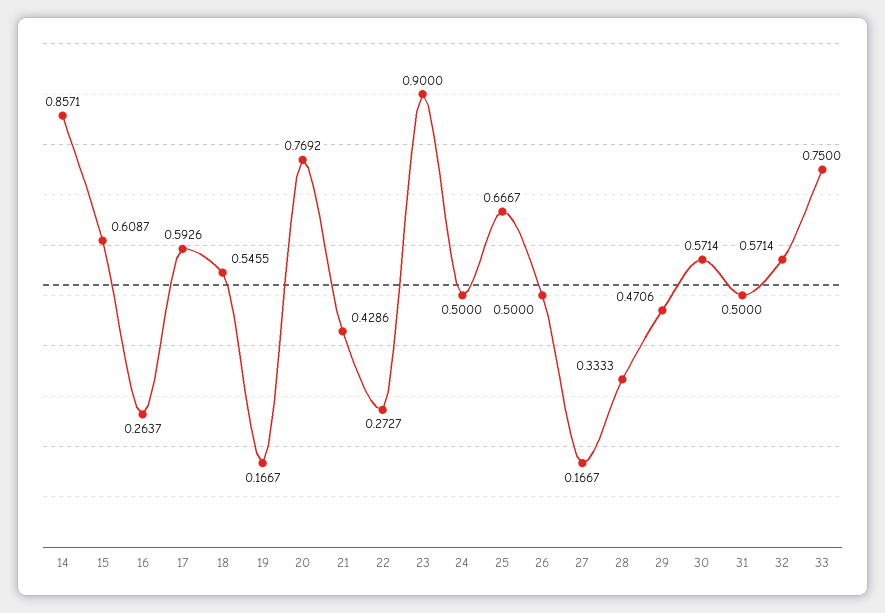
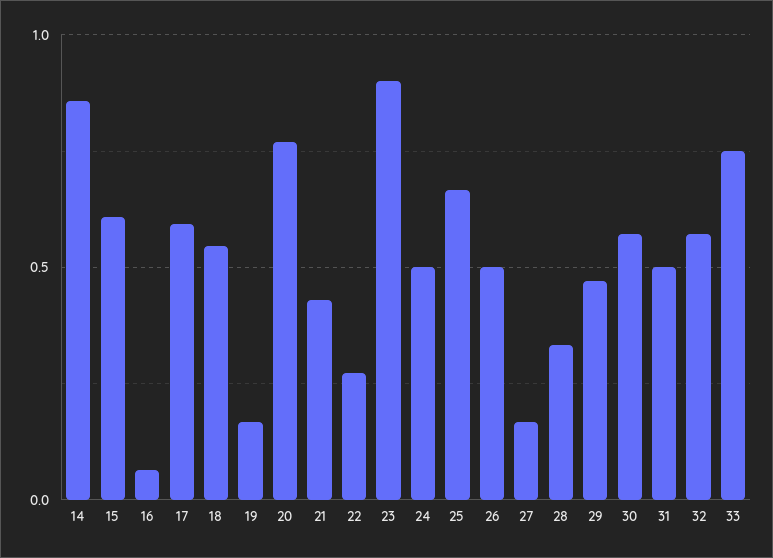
16: 0.2637 -> 0.05

